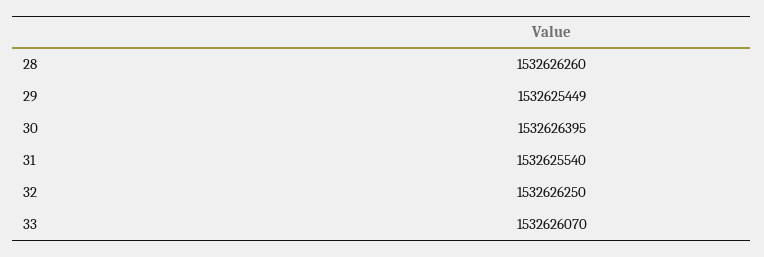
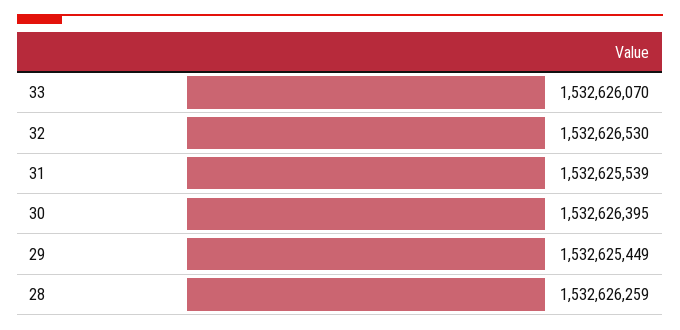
28: 1532626260 -> 1532626259
31: 1532625540 -> 1532625539
32: 1532626250 -> 1532626530

